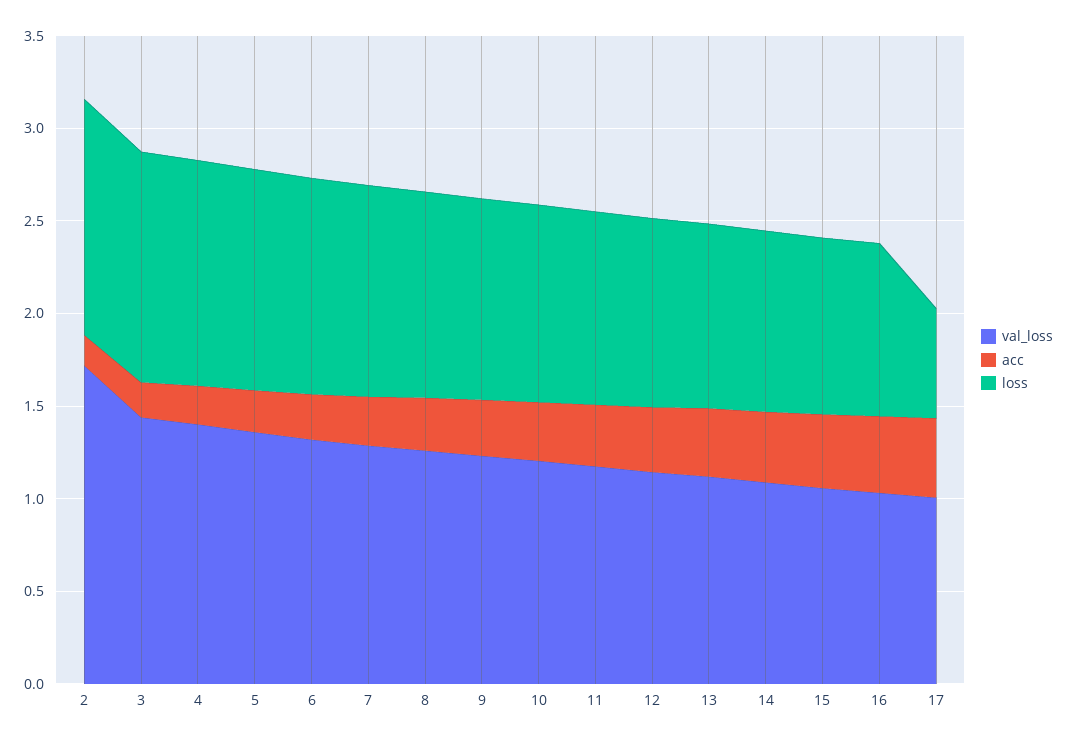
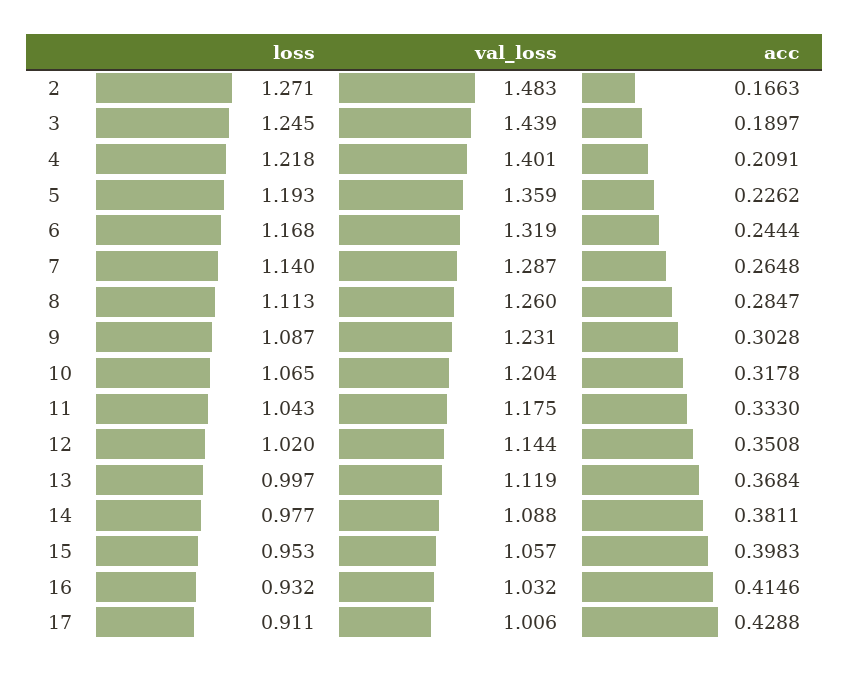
val_loss, 2: 1.7 -> 1.483
loss, 17: 0.6 -> 0.911

